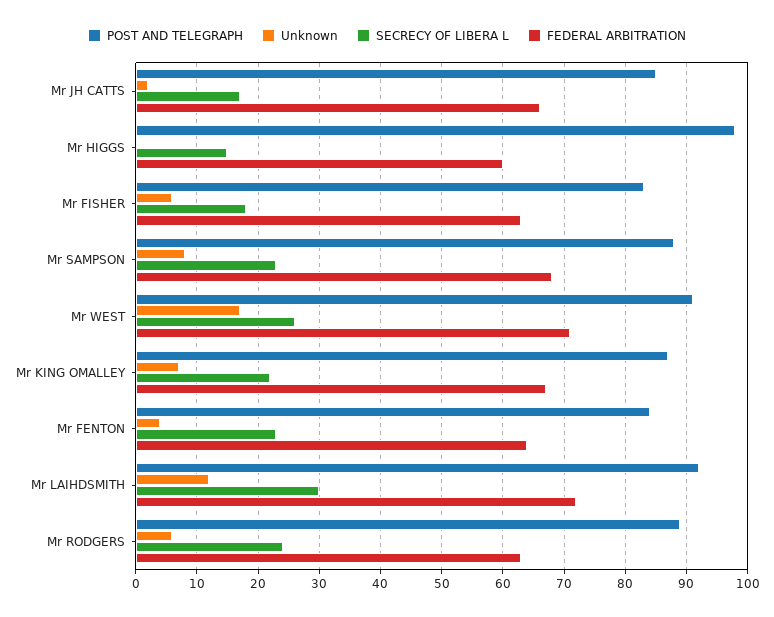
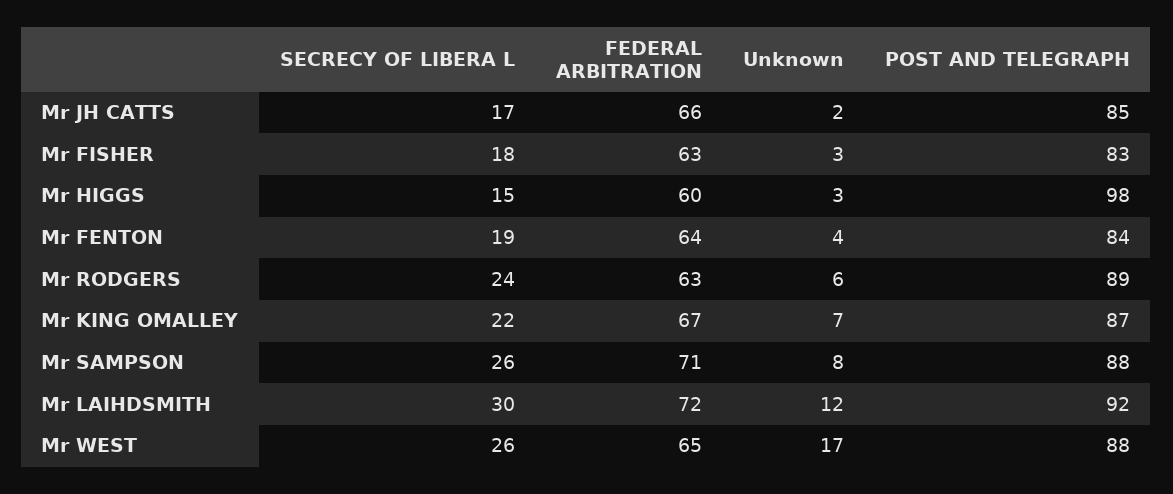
Unknown, Mr HIGGS: 0 -> 3
Unknown, Mr FISHER: 6 -> 3
SECRECY OF LIBERA L, Mr SAMPSON: 23 -> 26
FEDERAL ARBITRATION, Mr SAMPSON: 68 -> 71
POST AND TELEGRAPH, Mr WEST: 91 -> 88
FEDERAL ARBITRATION, Mr WEST: 71 -> 65
SECRECY OF LIBERA L, Mr FENTON: 23 -> 19

